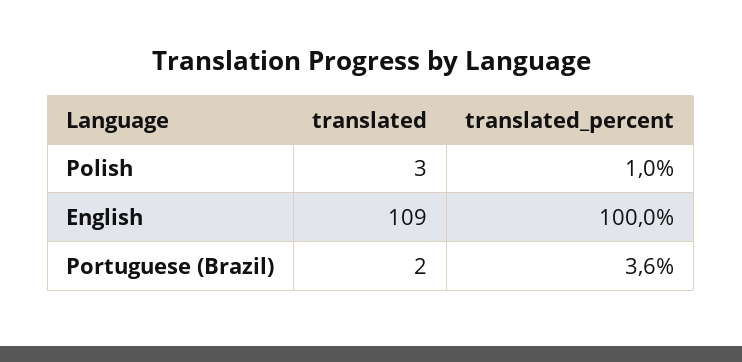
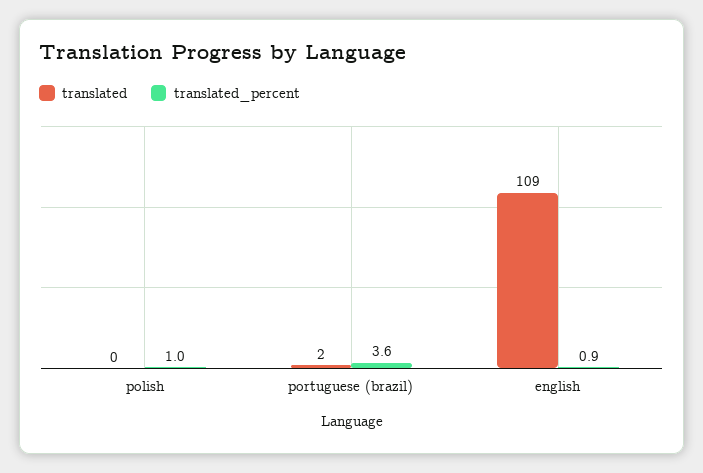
translated, Polish: 3 -> 0
translated_percent, English: 100 -> 0.9

